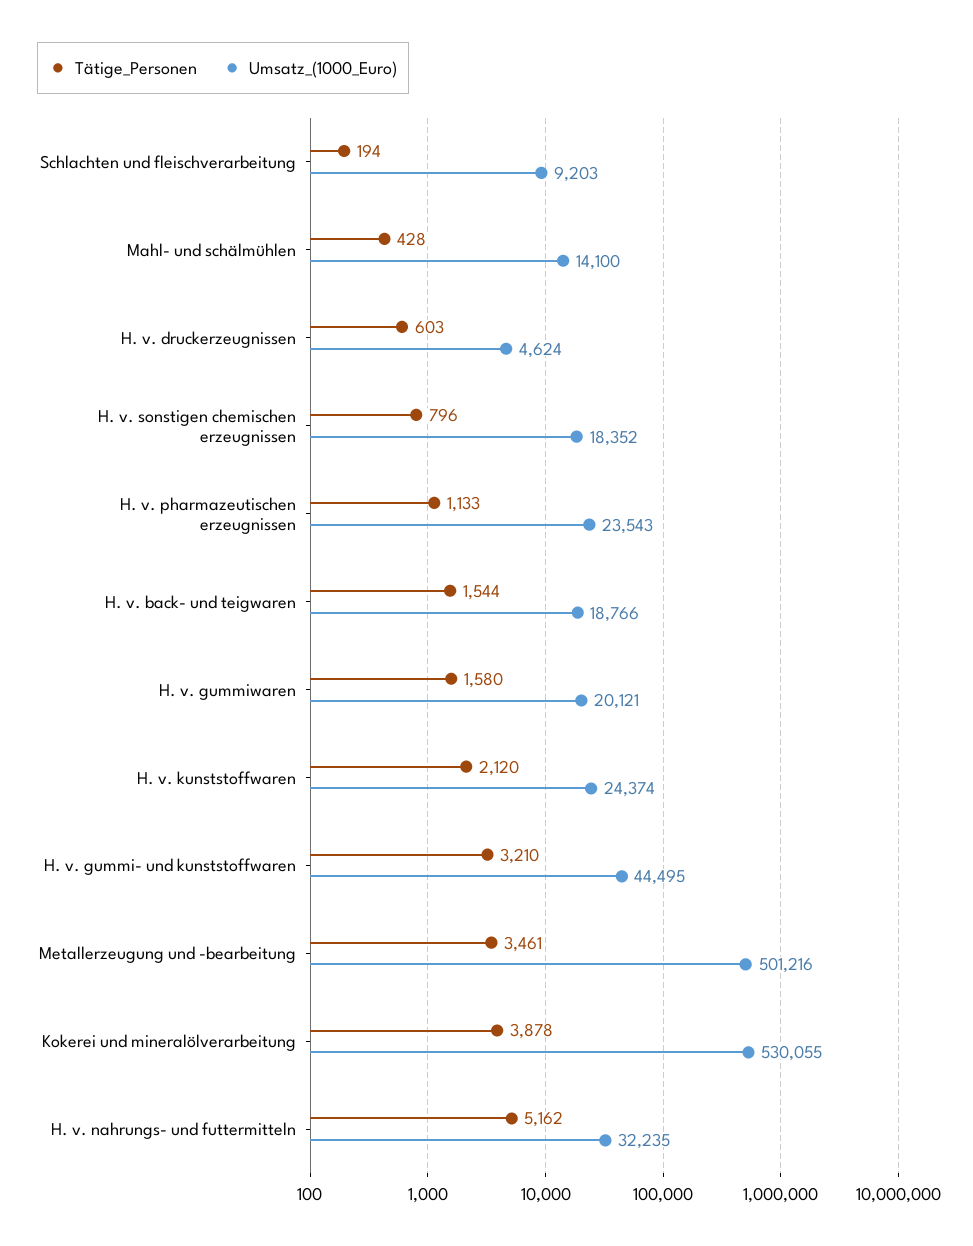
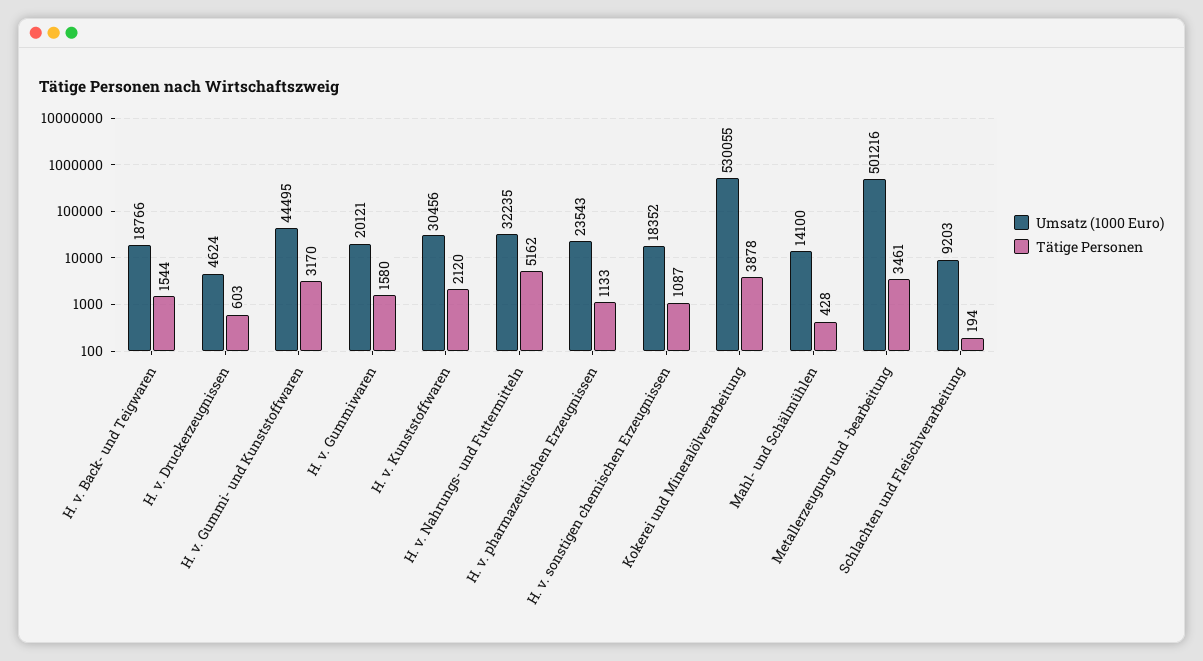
Tätige_Personen, H. v. sonstigen chemischen erzeugnissen: 796 -> 1087
Umsatz_(1000_Euro), H. v. kunststoffwaren: 24374 -> 30456
Tätige_Personen, H. v. gummi- und kunststoffwaren: 3210 -> 3170

